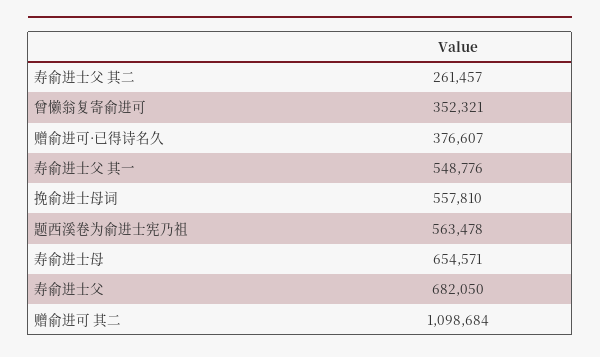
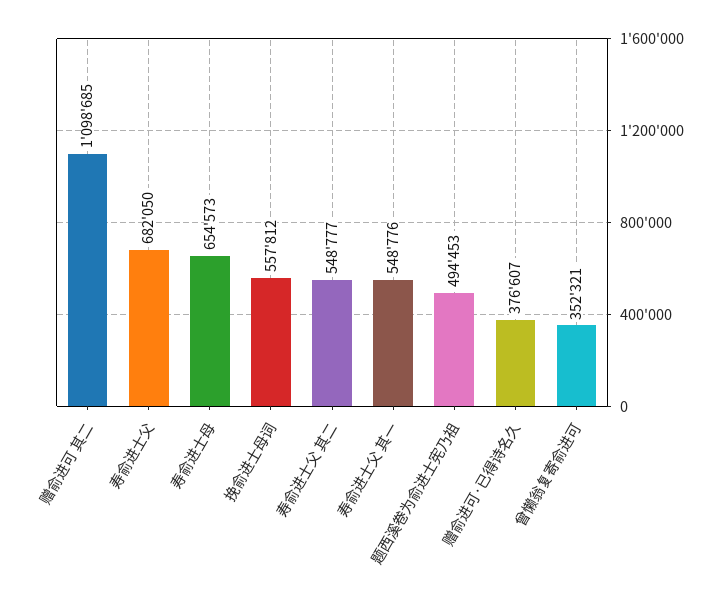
寿俞进士父 其二: 261457 -> 548777
挽俞进士母词: 557810 -> 557812
题西溪卷为俞进士宪乃祖: 563478 -> 494453
寿俞进士母: 654571 -> 654573
赠俞进可 其二: 1098684 -> 1098685

